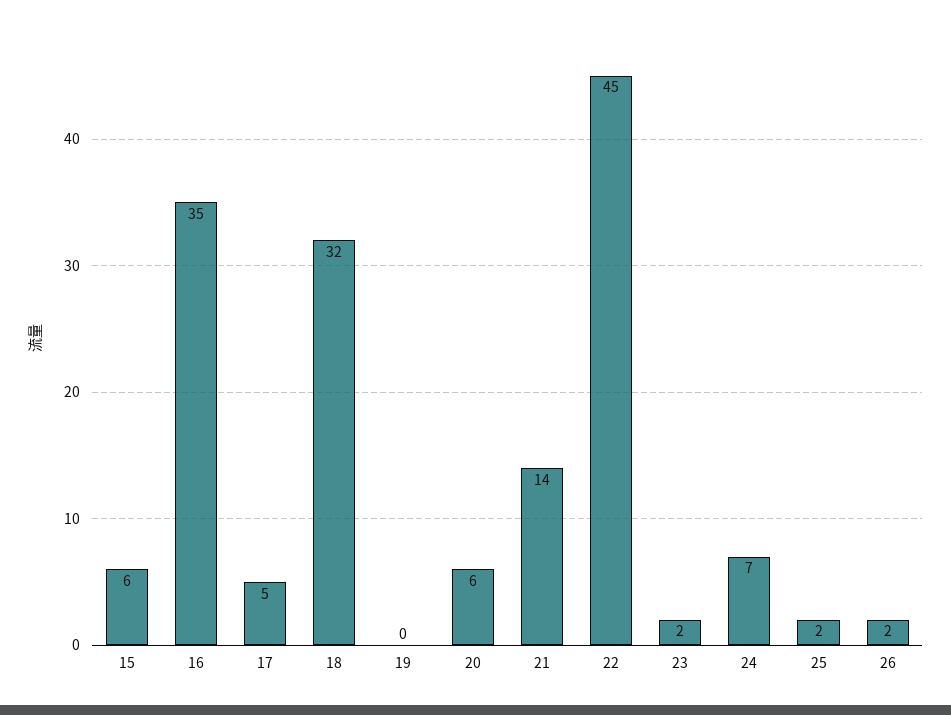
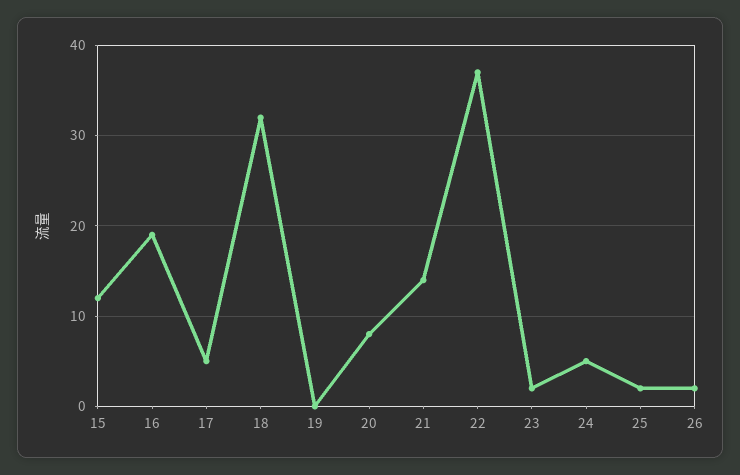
15: 6 -> 12
16: 35 -> 19
20: 6 -> 8
22: 45 -> 37
24: 7 -> 5

